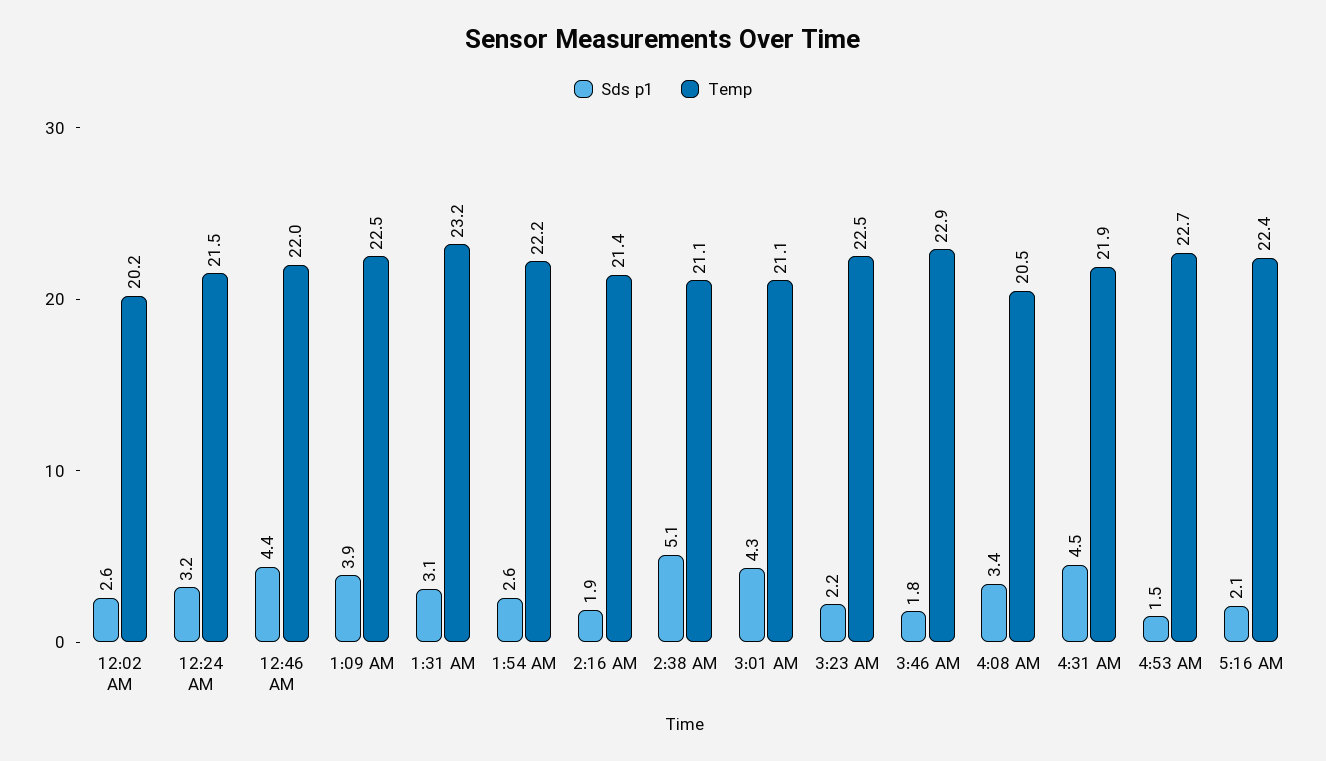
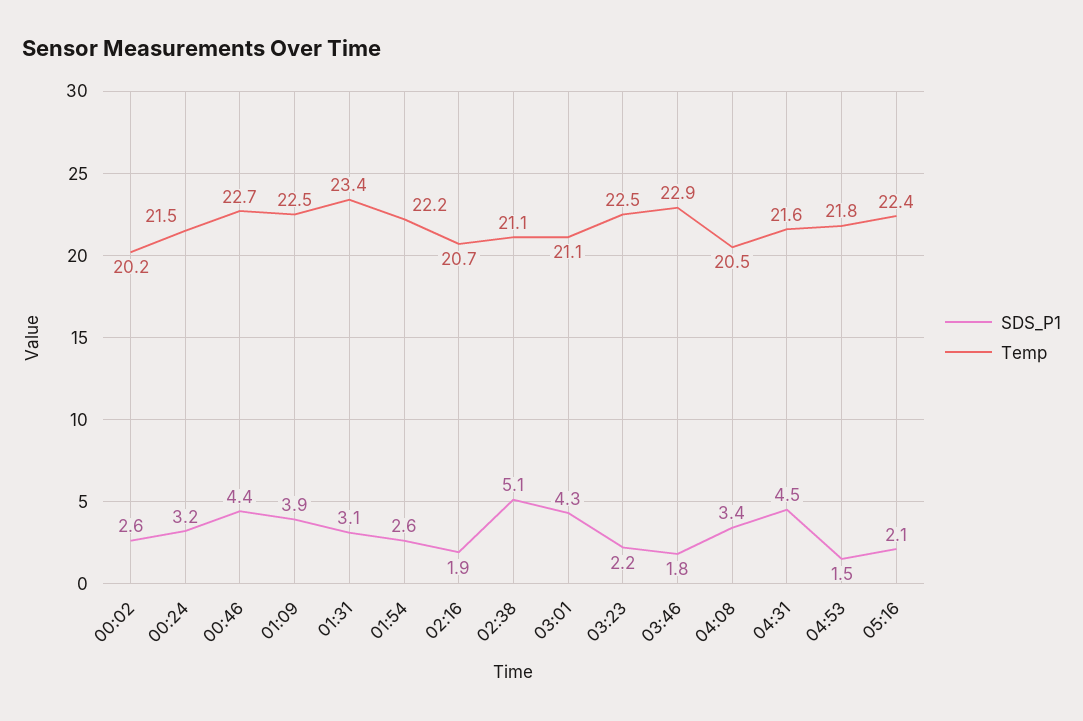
Temp, 12:46 AM: 22 -> 22.7
Temp, 1:31 AM: 23.2 -> 23.4
Temp, 2:16 AM: 21.4 -> 20.7
Temp, 4:31 AM: 21.9 -> 21.6
Temp, 4:53 AM: 22.7 -> 21.8

